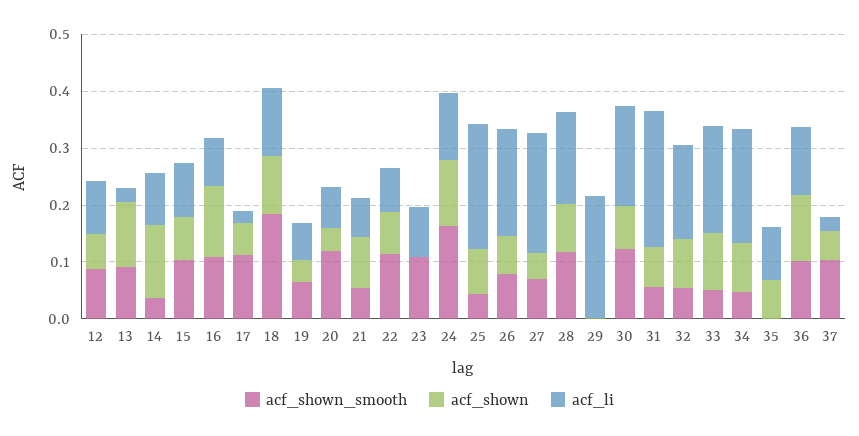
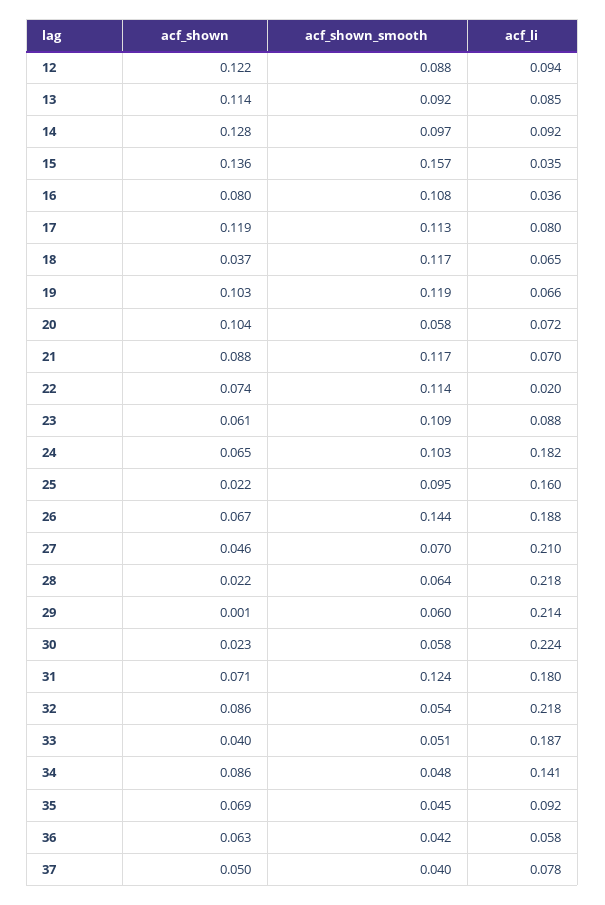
acf_shown, 12: 0.06 -> 0.122
acf_li, 13: 0.02 -> 0.085
acf_shown_smooth, 14: 0.04 -> 0.097
acf_shown_smooth, 15: 0.1 -> 0.157
acf_shown, 15: 0.08 -> 0.136
acf_li, 15: 0.1 -> 0.035
acf_shown, 16: 0.12 -> 0.08
acf_li, 16: 0.08 -> 0.036
acf_shown, 17: 0.06 -> 0.119
acf_li, 17: 0.02 -> 0.08
acf_shown_smooth, 18: 0.18 -> 0.117
acf_shown, 18: 0.1 -> 0.037
acf_li, 18: 0.12 -> 0.065
acf_shown_smooth, 19: 0.06 -> 0.119
acf_shown, 19: 0.04 -> 0.103
acf_shown_smooth, 20: 0.12 -> 0.058
acf_shown, 20: 0.04 -> 0.104
acf_shown_smooth, 21: 0.06 -> 0.117
acf_li, 22: 0.08 -> 0.02
acf_shown, 23: 0 -> 0.061
acf_shown_smooth, 24: 0.16 -> 0.103
acf_shown, 24: 0.12 -> 0.065
acf_li, 24: 0.12 -> 0.182
acf_shown_smooth, 25: 0.04 -> 0.095
acf_shown, 25: 0.08 -> 0.022
acf_li, 25: 0.22 -> 0.16
acf_shown_smooth, 26: 0.08 -> 0.144
acf_shown_smooth, 28: 0.12 -> 0.064
acf_shown, 28: 0.08 -> 0.022
acf_li, 28: 0.16 -> 0.218
acf_shown_smooth, 29: 0 -> 0.06
acf_shown_smooth, 30: 0.12 -> 0.058
acf_shown, 30: 0.08 -> 0.023
acf_li, 30: 0.18 -> 0.224
acf_shown_smooth, 31: 0.06 -> 0.124
acf_li, 31: 0.24 -> 0.18
acf_li, 32: 0.16 -> 0.218
acf_shown, 33: 0.1 -> 0.04
acf_li, 34: 0.2 -> 0.141
acf_shown_smooth, 35: 0 -> 0.045
acf_shown_smooth, 36: 0.1 -> 0.042
acf_shown, 36: 0.12 -> 0.063
acf_li, 36: 0.12 -> 0.058
acf_shown_smooth, 37: 0.1 -> 0.04
acf_li, 37: 0.02 -> 0.078

